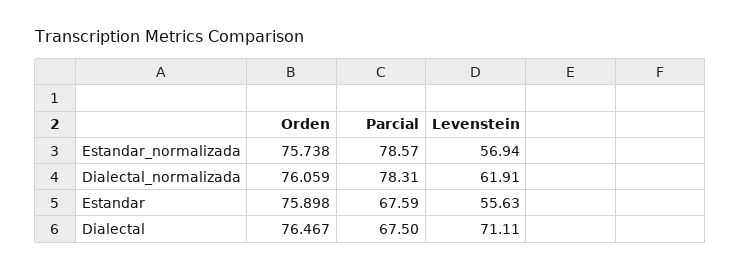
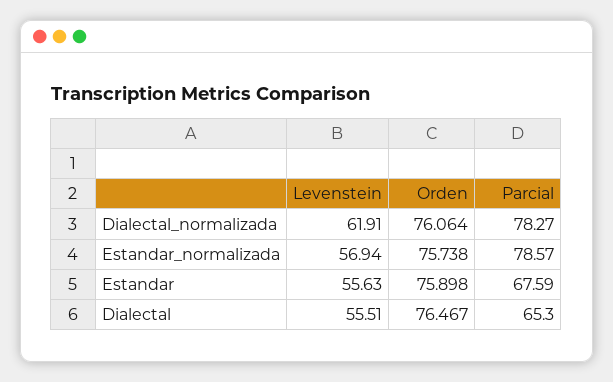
Orden, Dialectal_normalizada: 76.059 -> 76.064
Parcial, Dialectal_normalizada: 78.31 -> 78.27
Parcial, Dialectal: 67.5 -> 65.3
Levenstein, Dialectal: 71.11 -> 55.51

